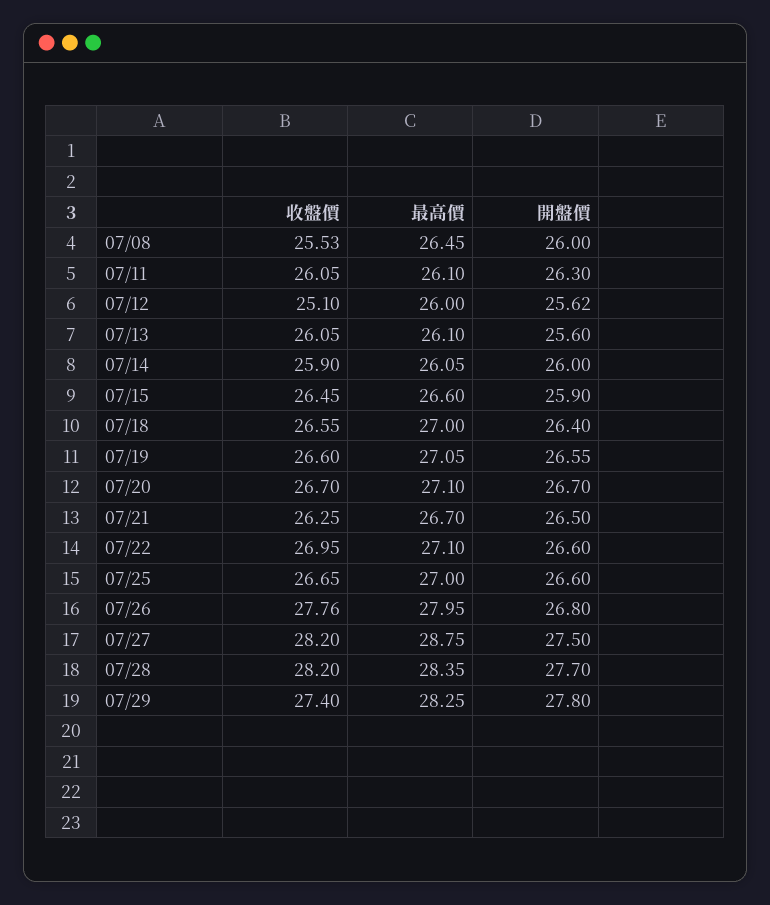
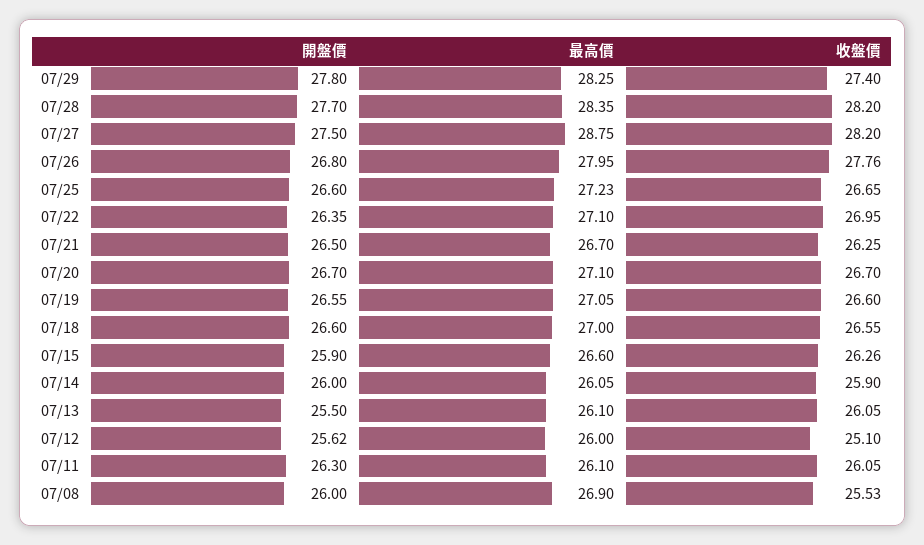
最高價, 07/08: 26.45 -> 26.9
開盤價, 07/13: 25.6 -> 25.5
收盤價, 07/15: 26.45 -> 26.26
開盤價, 07/18: 26.4 -> 26.6
開盤價, 07/22: 26.6 -> 26.35
最高價, 07/25: 27 -> 27.23

